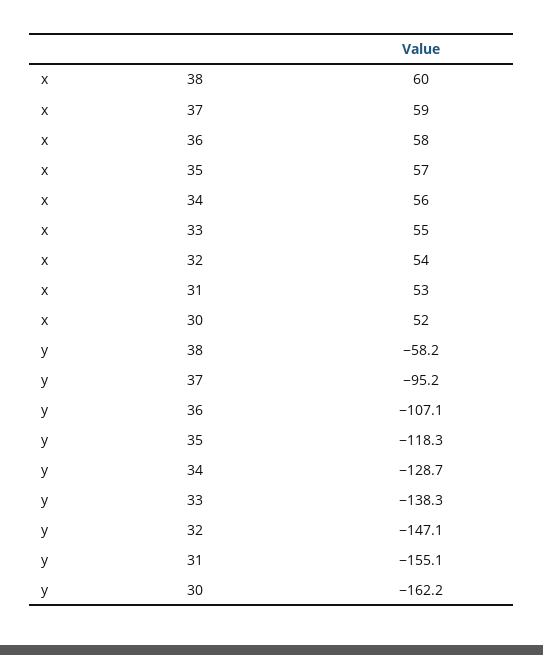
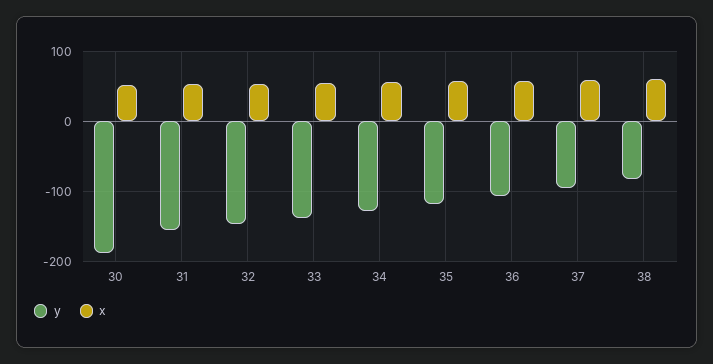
y, 38: -58.2 -> -80
y, 30: -162.2 -> -190

